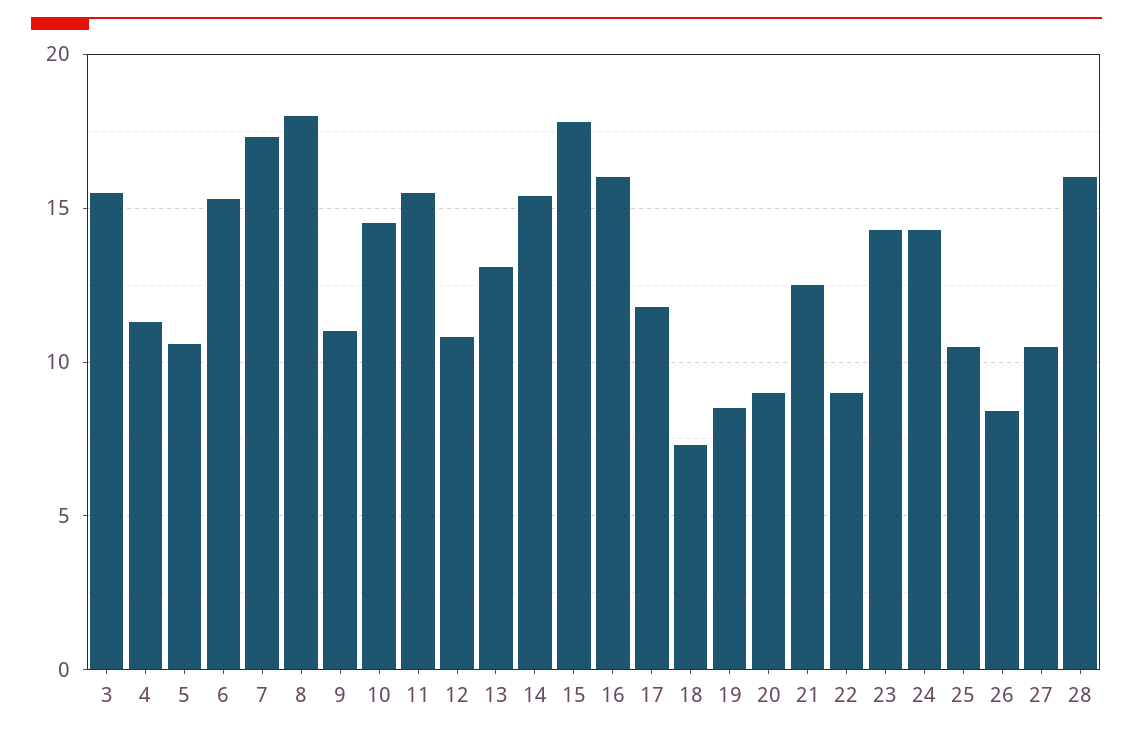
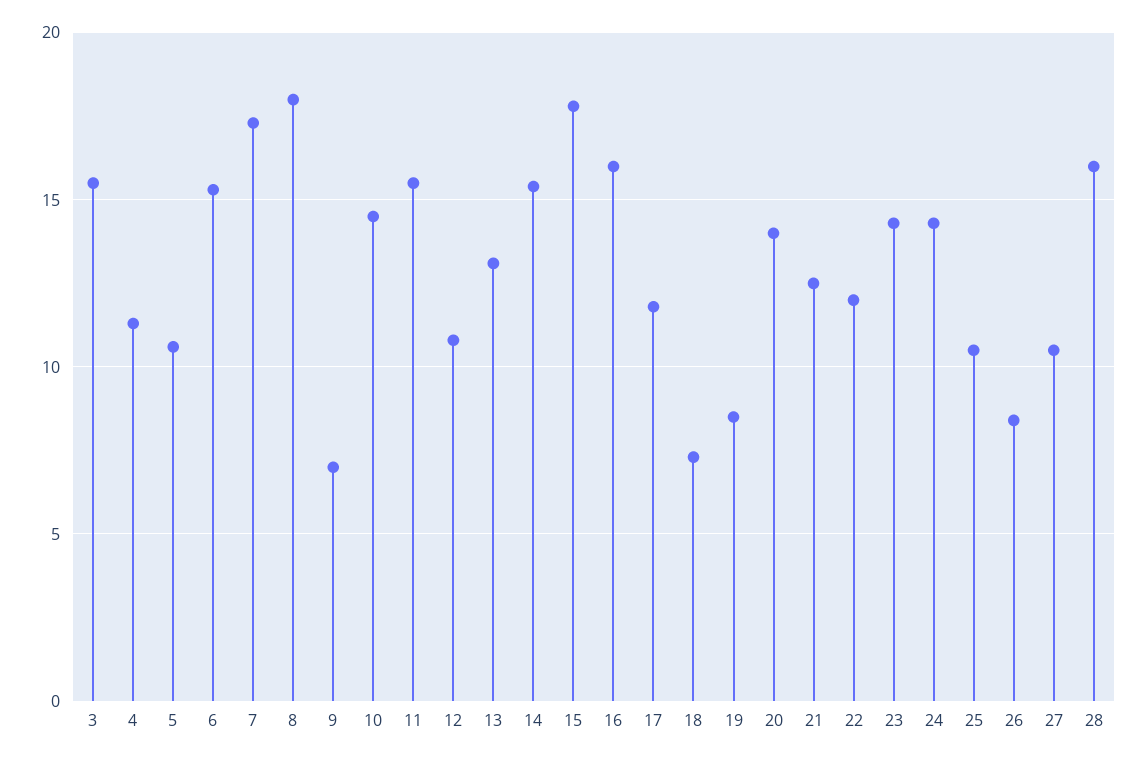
9: 11 -> 7
20: 9 -> 14
22: 9 -> 12

